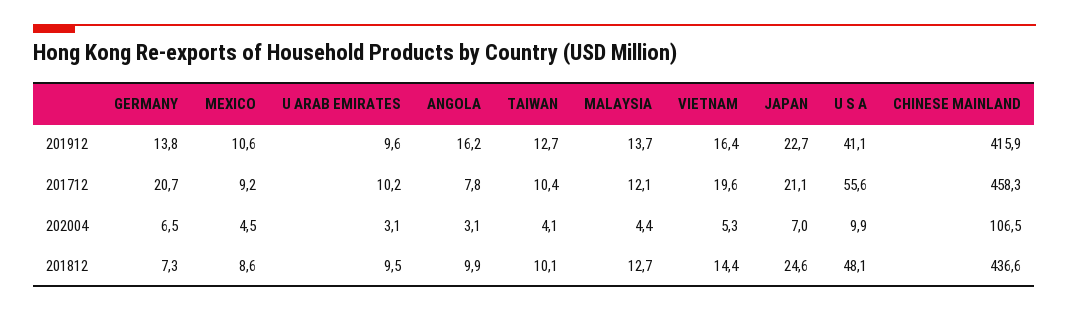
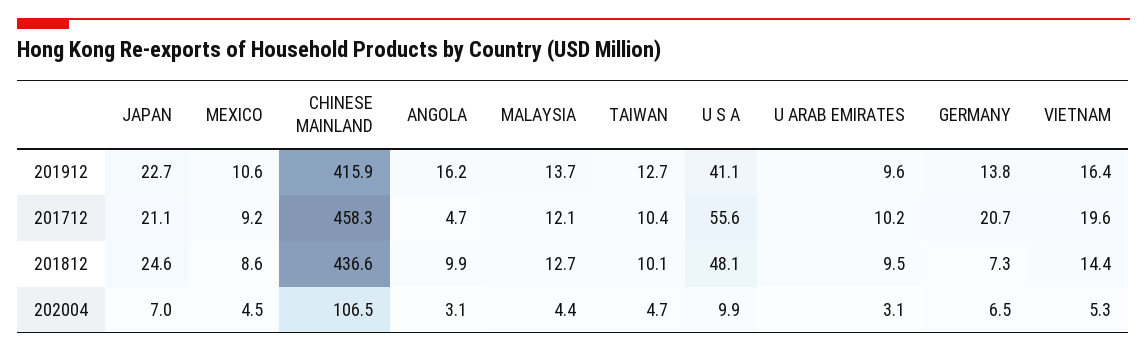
ANGOLA, 201712: 7.8 -> 4.7
TAIWAN, 202004: 4.1 -> 4.7

